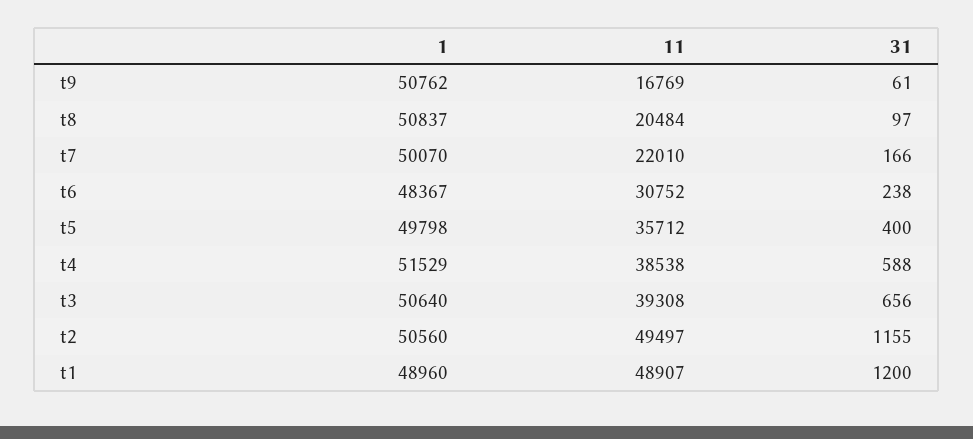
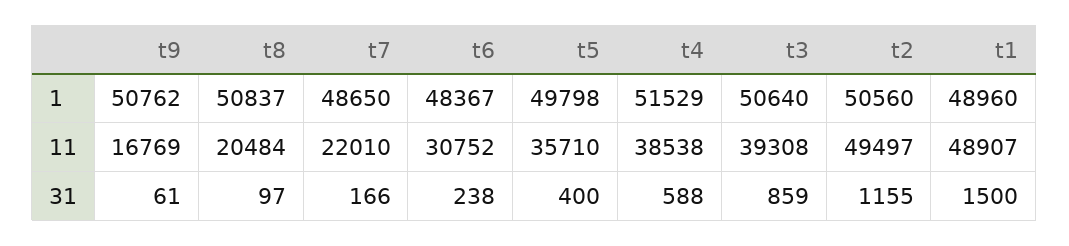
1, t7: 50070 -> 48650
11, t5: 35712 -> 35710
31, t3: 656 -> 859
31, t1: 1200 -> 1500

